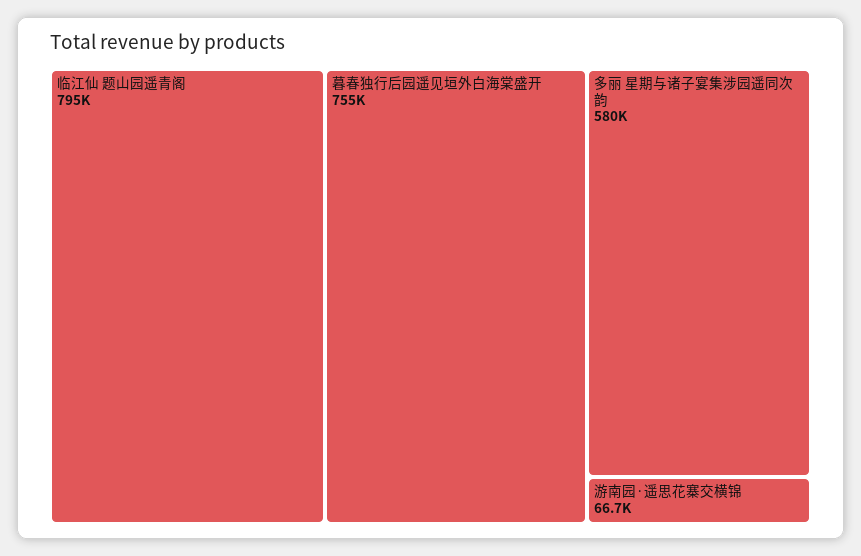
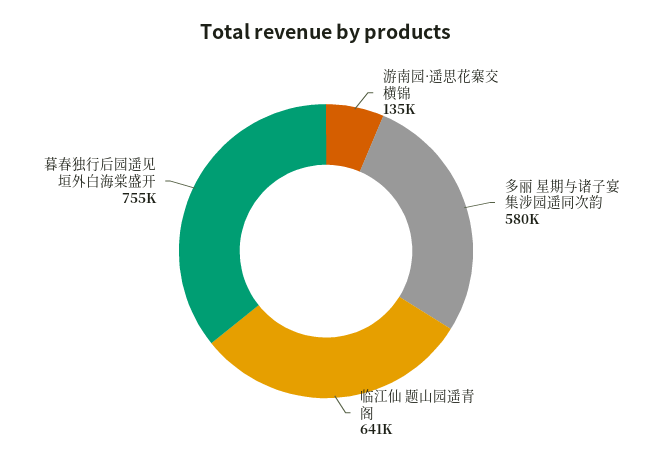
临江仙 题山园遥青阁: 795000 -> 641000
游南园·遥思花寨交横锦: 66700 -> 135000

